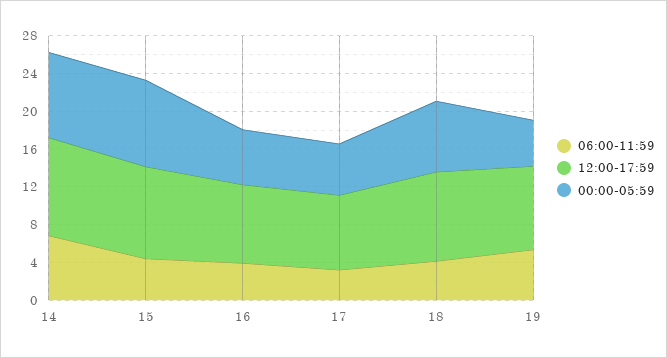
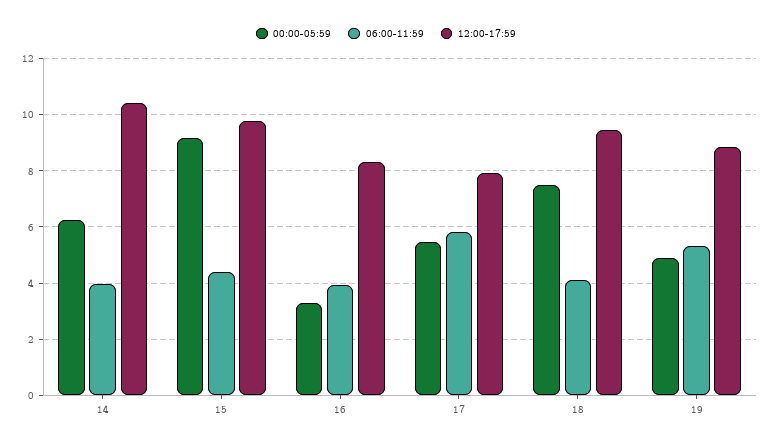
06:00-11:59, 14: 7 -> 4
00:00-05:59, 14: 9 -> 6.25
00:00-05:59, 16: 6 -> 3.25
06:00-11:59, 17: 3 -> 5.75

